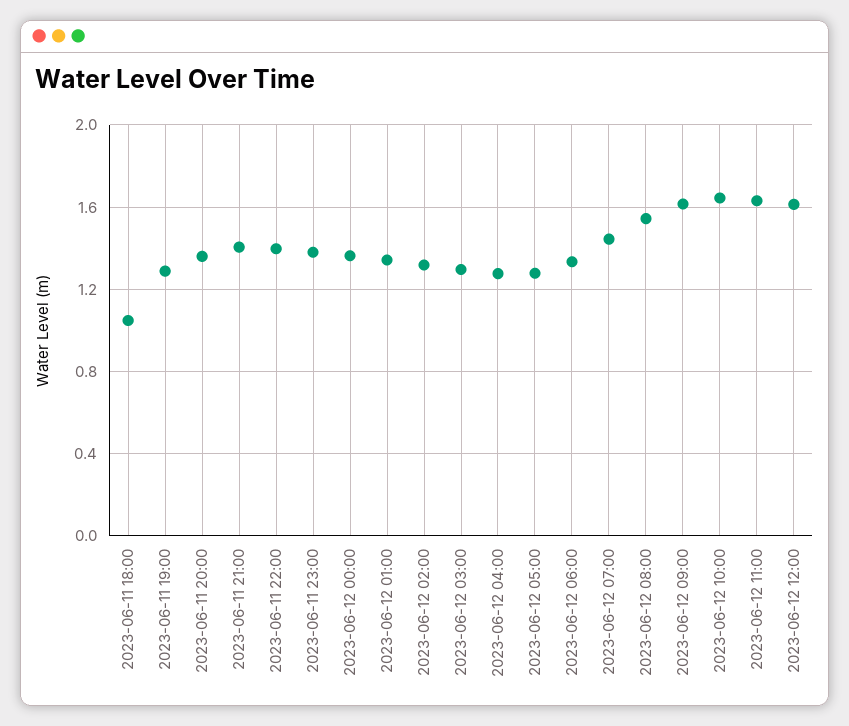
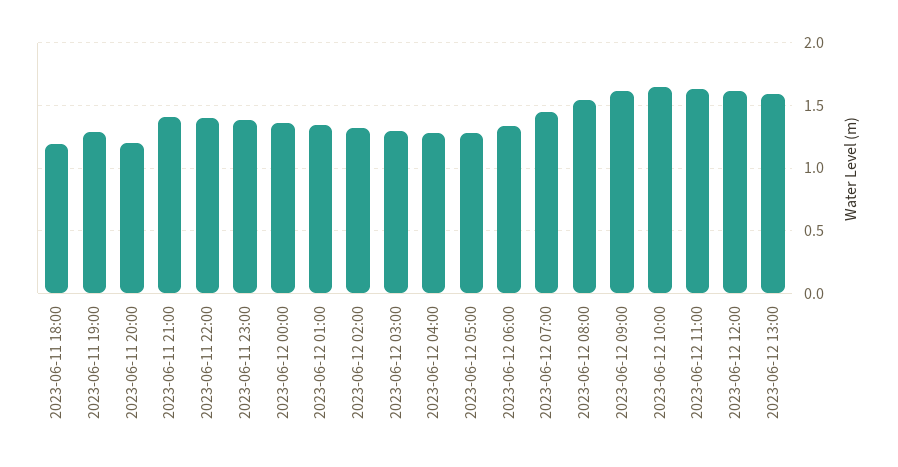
2023-06-11 18:00: 1.05 -> 1.2
2023-06-11 20:00: 1.35 -> 1.2
2023-06-12 13:00: none -> 1.6

